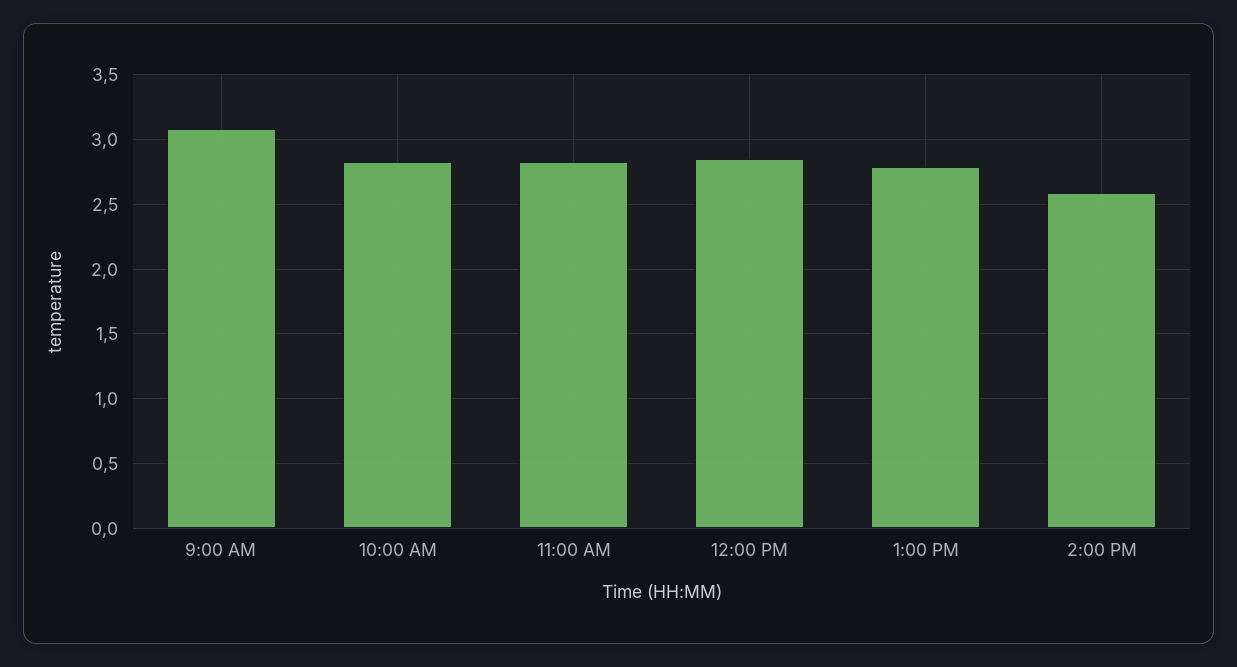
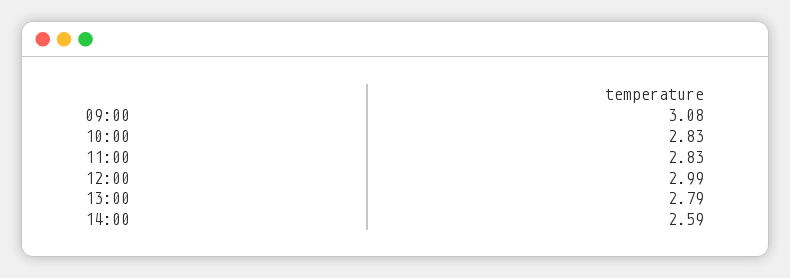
12:00 PM: 2.85 -> 2.99

